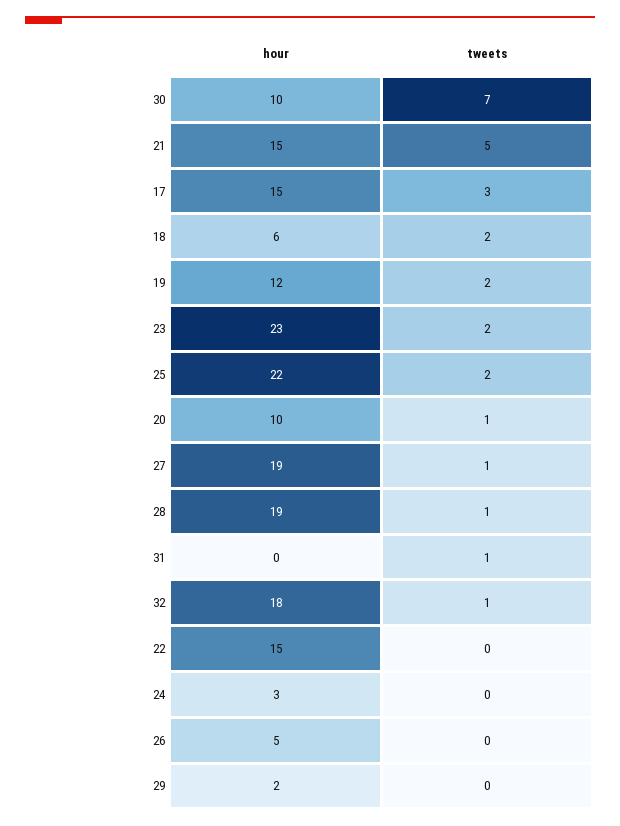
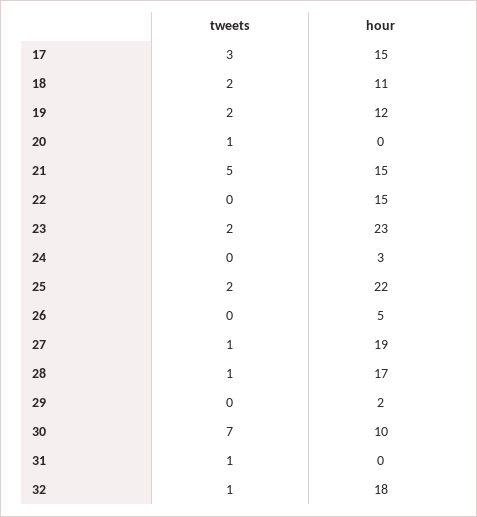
hour, 18: 6 -> 11
hour, 20: 10 -> 0
hour, 28: 19 -> 17

